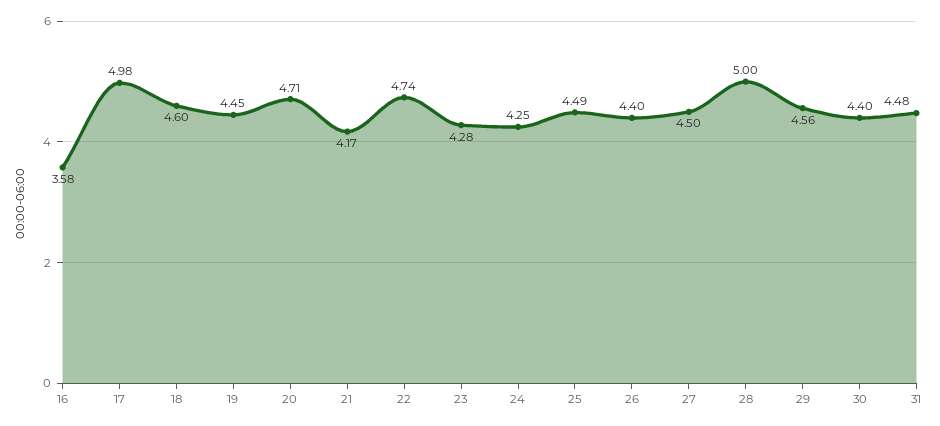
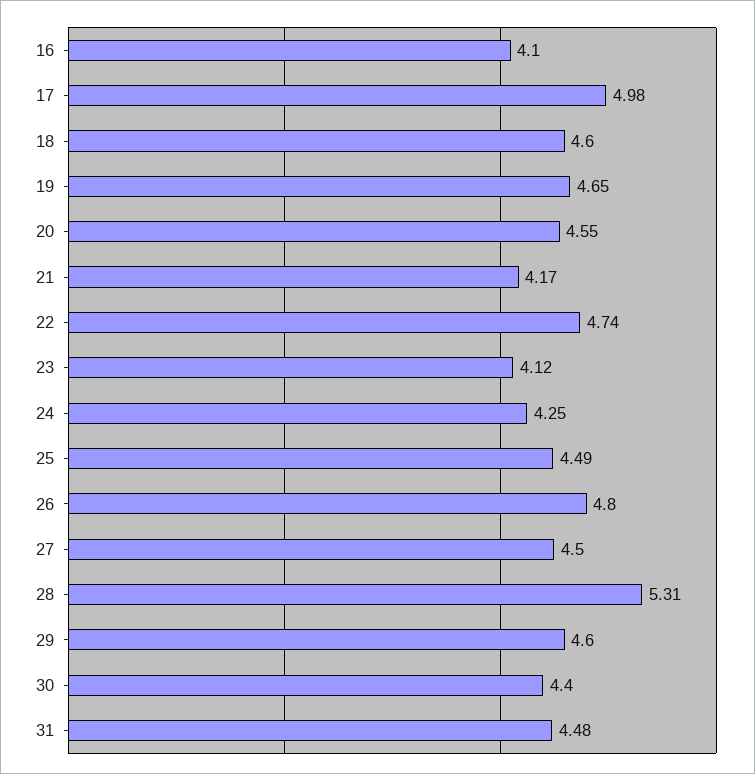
16: 3.58 -> 4.1
19: 4.45 -> 4.65
20: 4.71 -> 4.55
23: 4.28 -> 4.12
26: 4.4 -> 4.8
28: 5 -> 5.31
29: 4.56 -> 4.6

